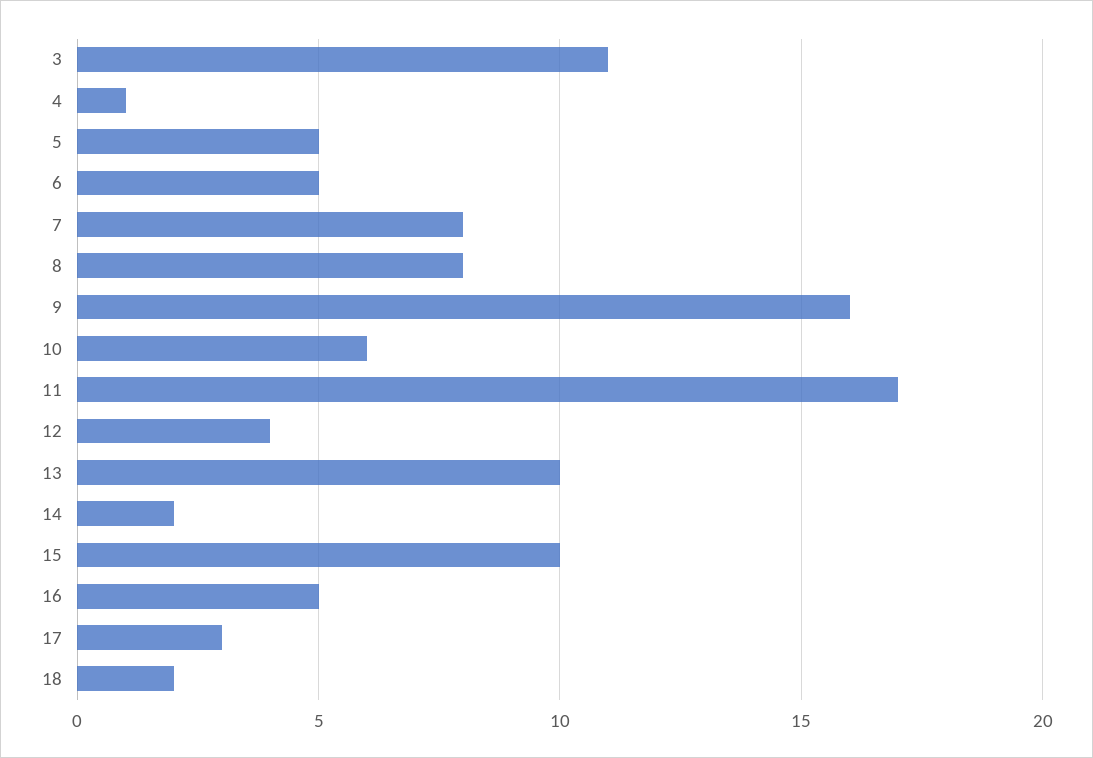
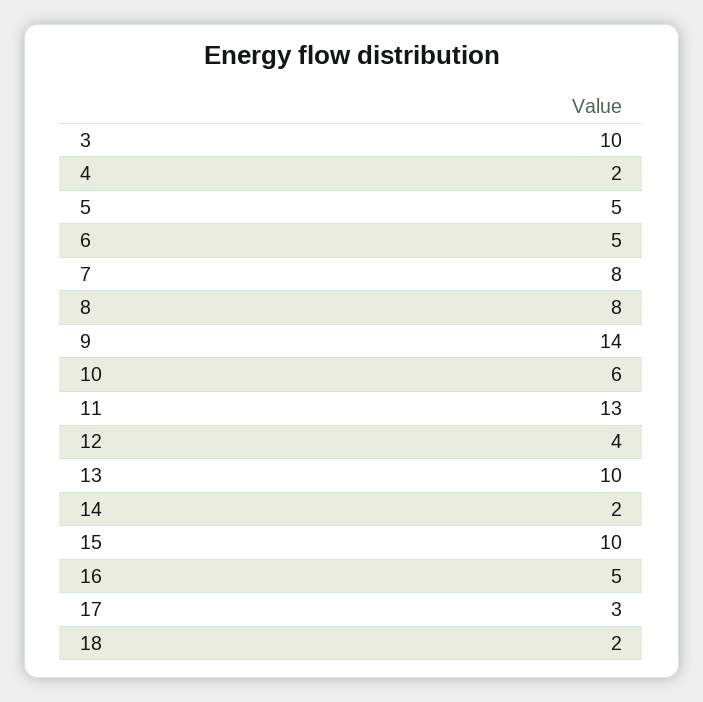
3: 11 -> 10
4: 1 -> 2
9: 16 -> 14
11: 17 -> 13

